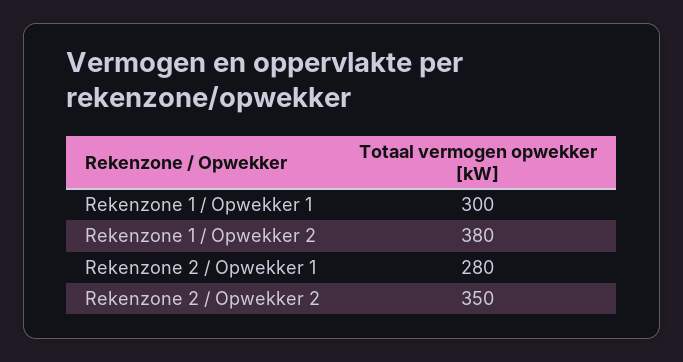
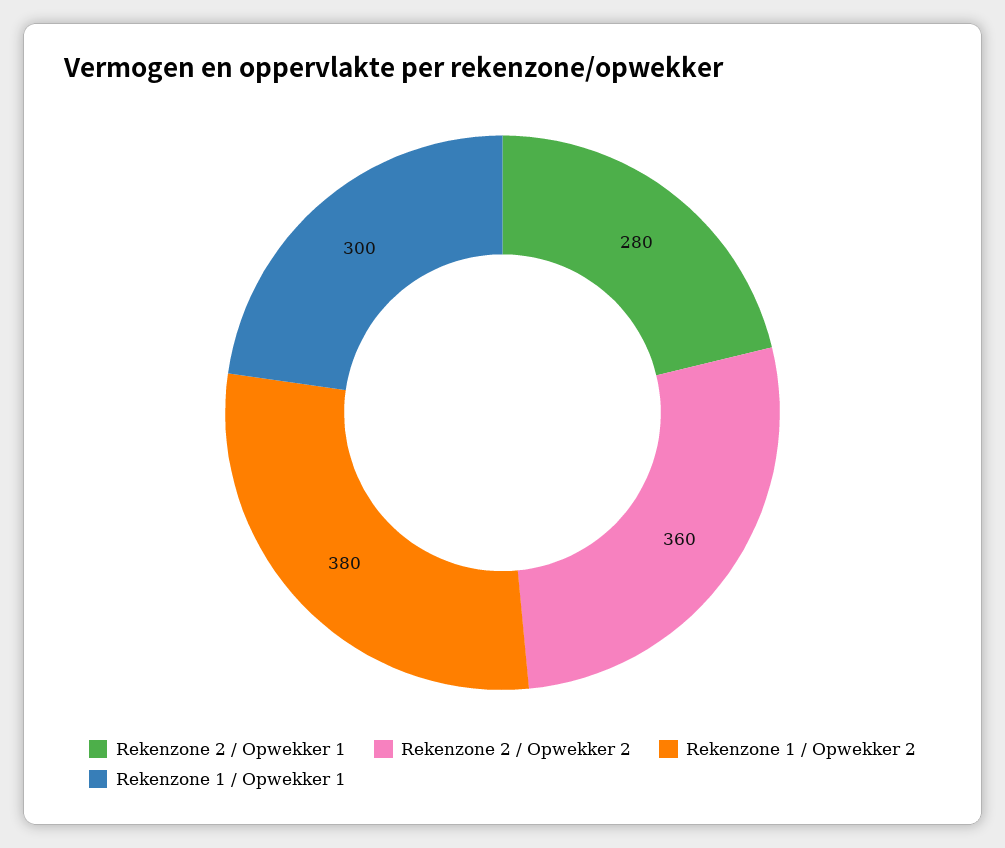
Rekenzone 2 / Opwekker 2: 350 -> 360

